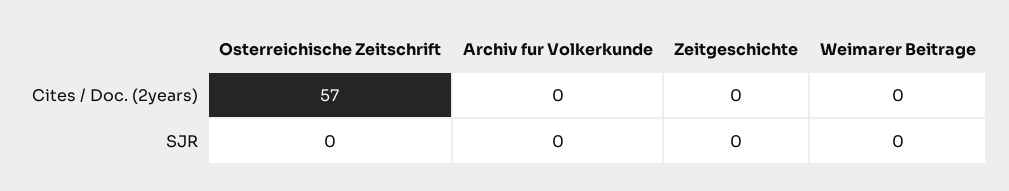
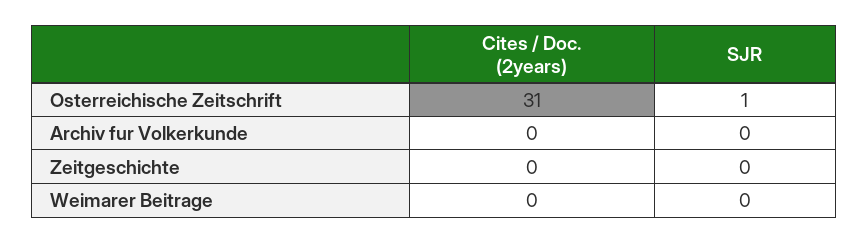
Osterreichische Zeitschrift, Cites / Doc. (2years): 57 -> 31
Osterreichische Zeitschrift, SJR: 0 -> 1

